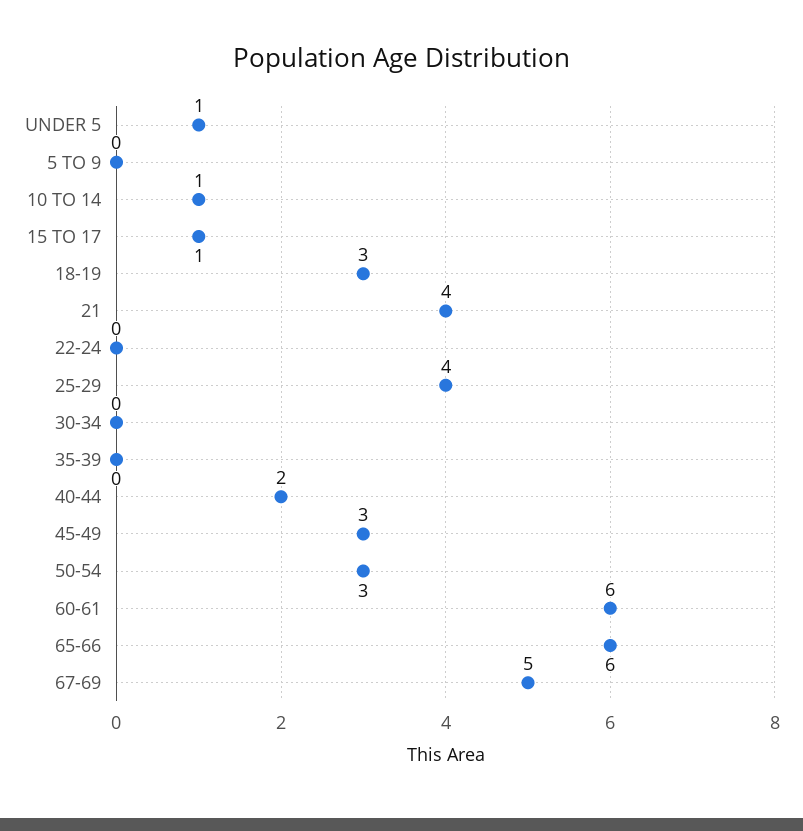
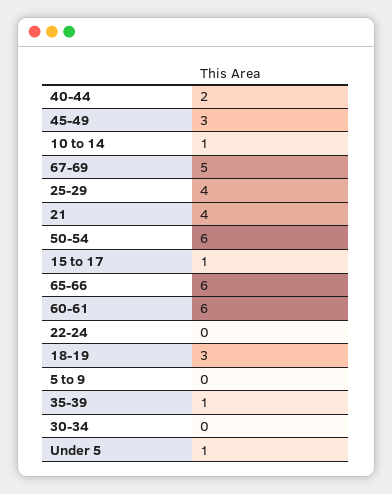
35-39: 0 -> 1
50-54: 3 -> 6

